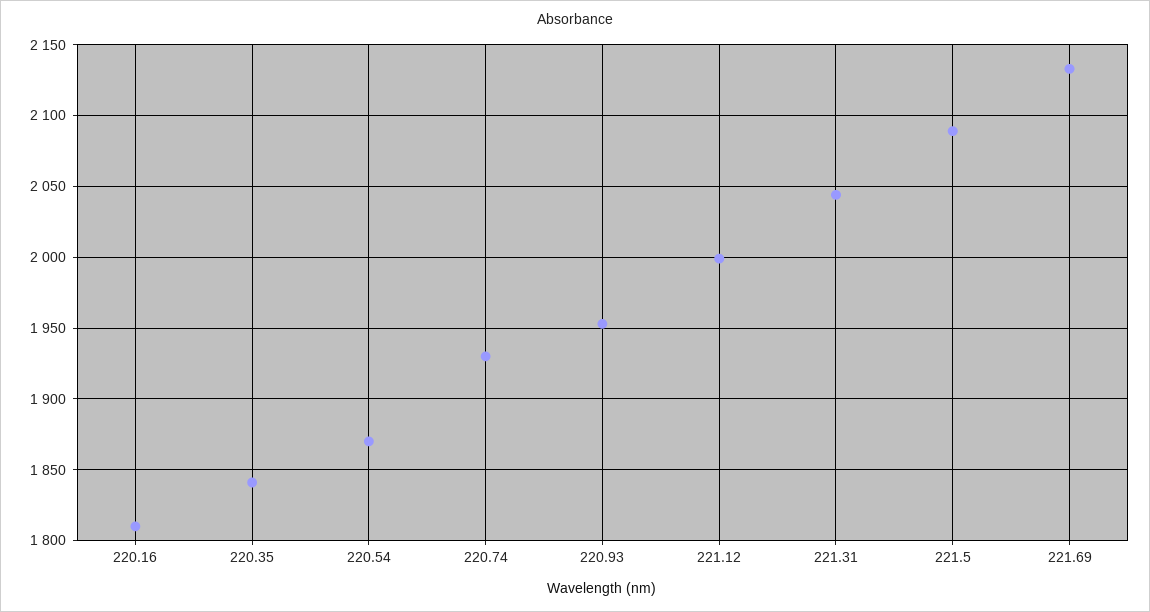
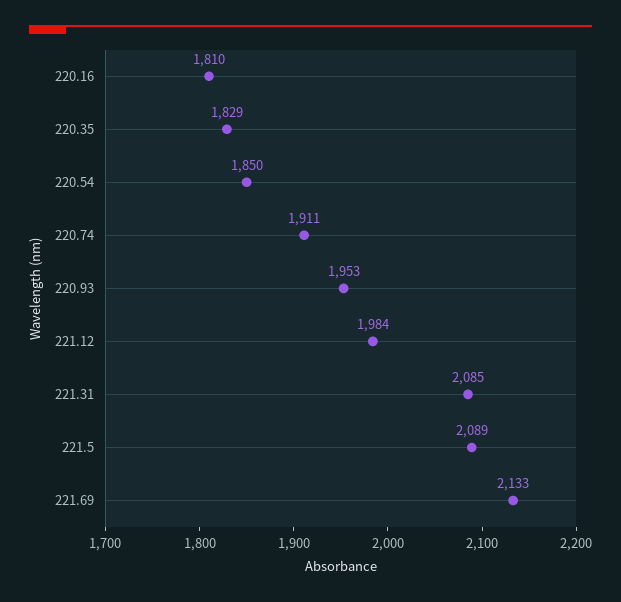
220.35: 1840 -> 1829
220.54: 1870 -> 1850
220.74: 1930 -> 1911
221.12: 2000 -> 1984
221.31: 2045 -> 2085

